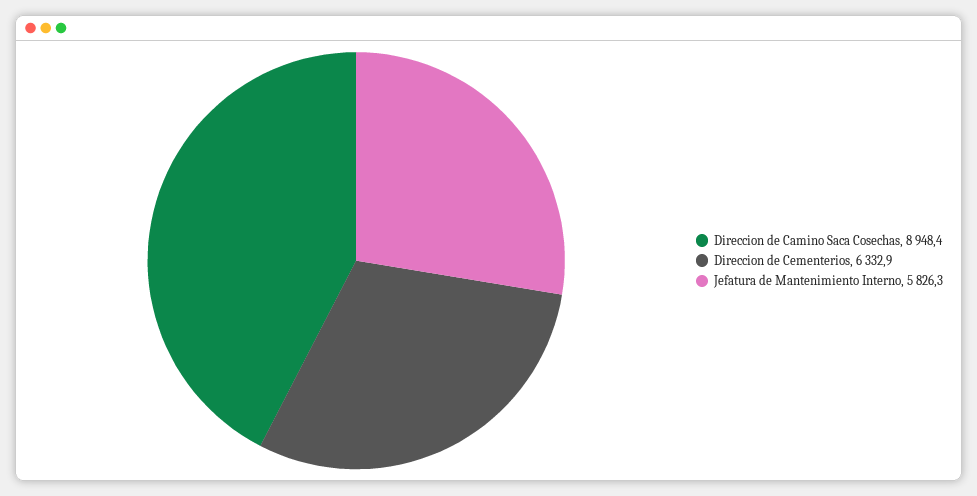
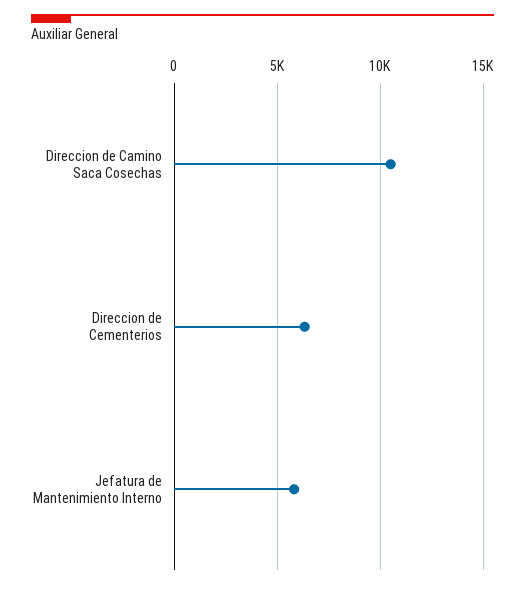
Direccion de Camino Saca Cosechas: 8948.4 -> 10500

